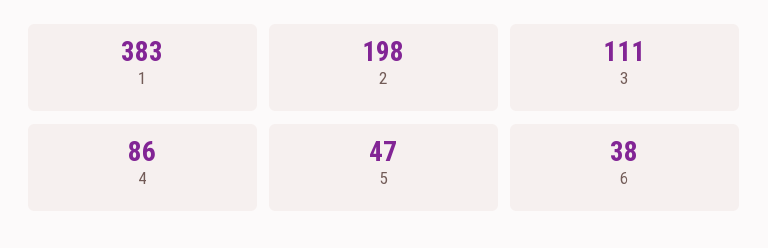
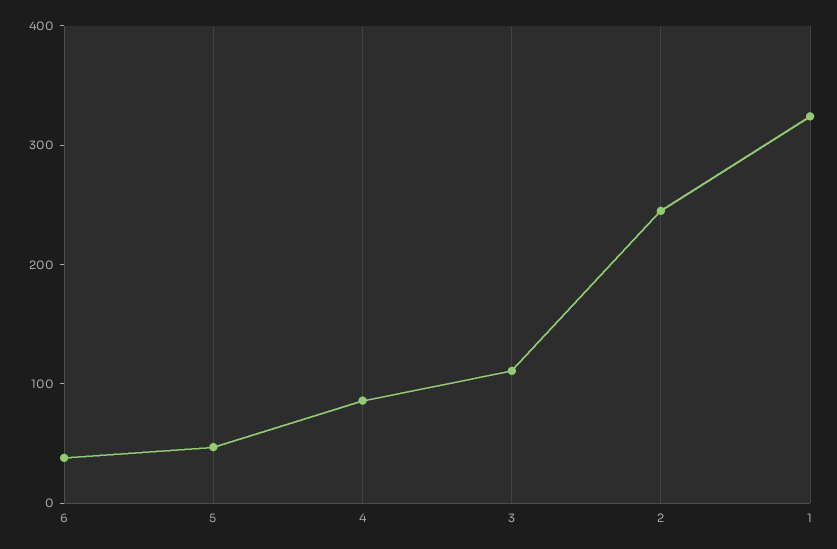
1: 383 -> 320
2: 198 -> 240

